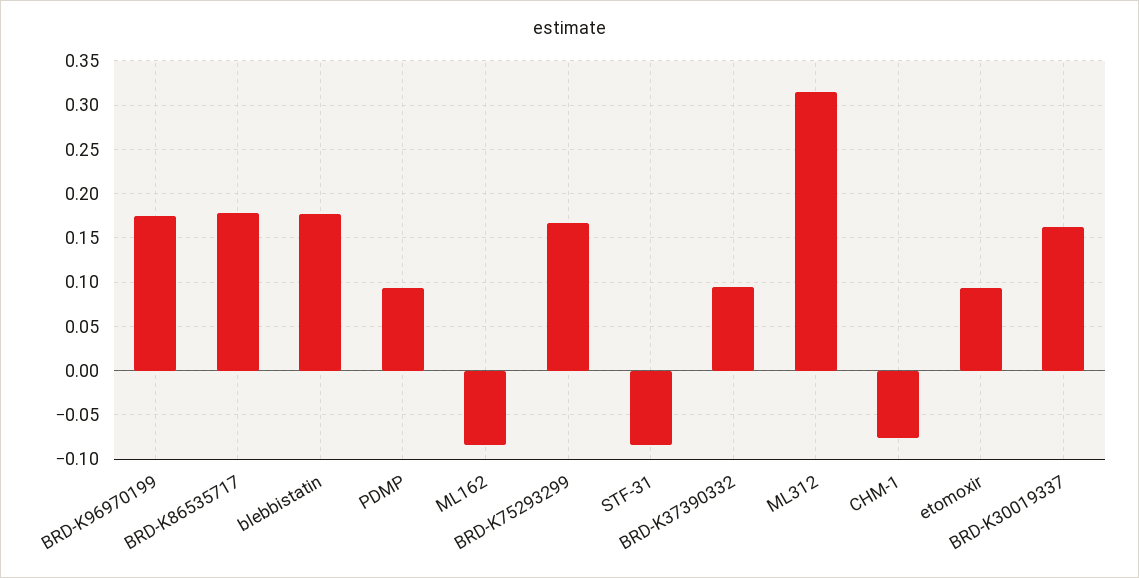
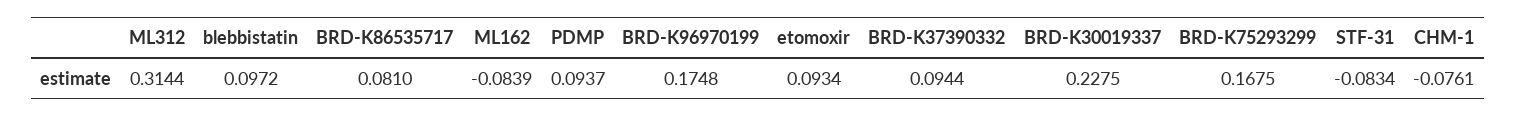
BRD-K86535717: 0.18 -> 0.081
blebbistatin: 0.18 -> 0.0972
BRD-K30019337: 0.16 -> 0.2275

